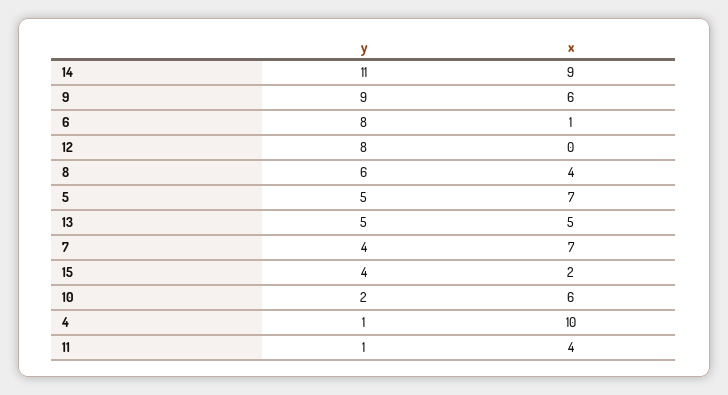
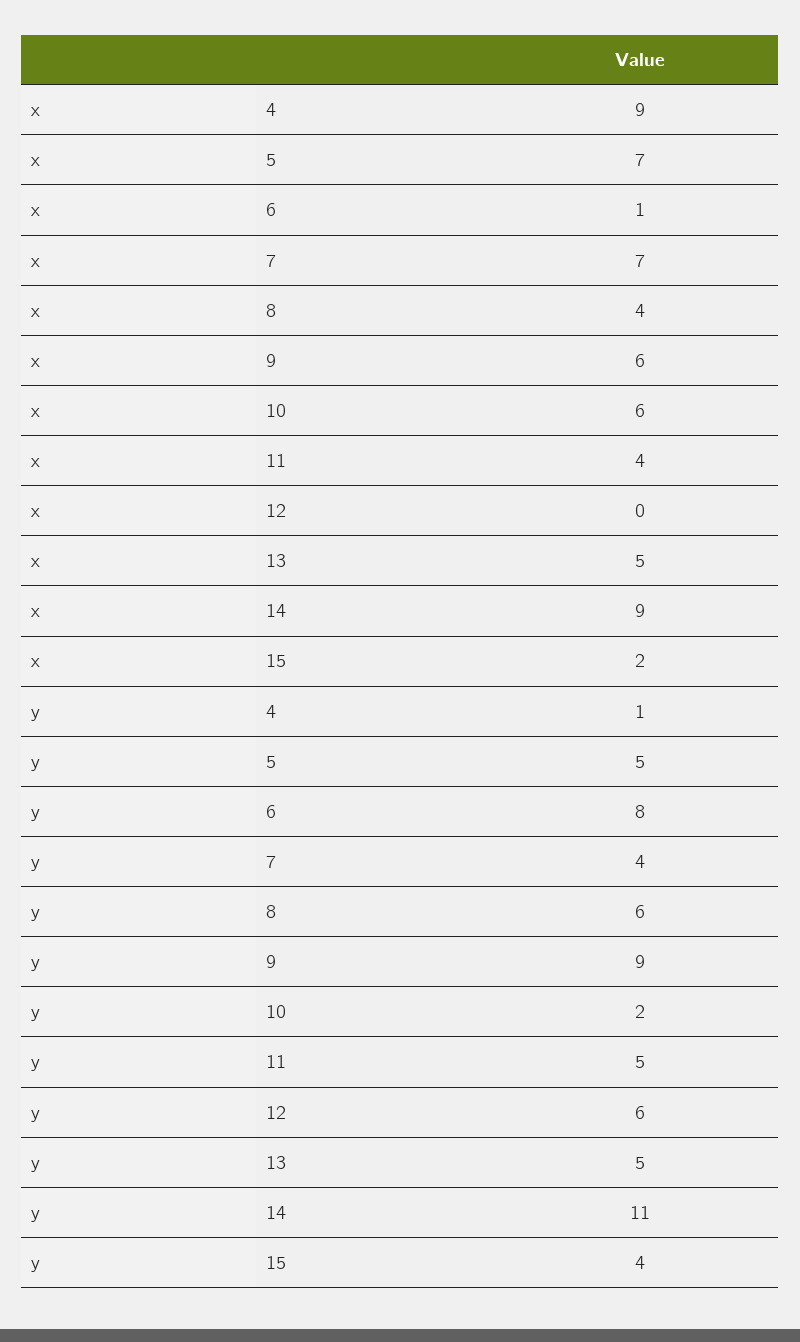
y, 12: 8 -> 6
x, 4: 10 -> 9
y, 11: 1 -> 5

